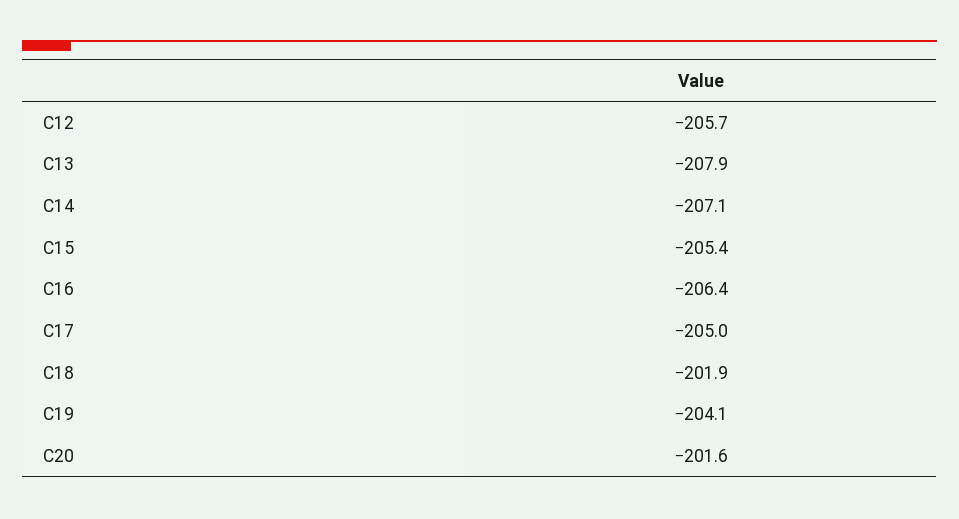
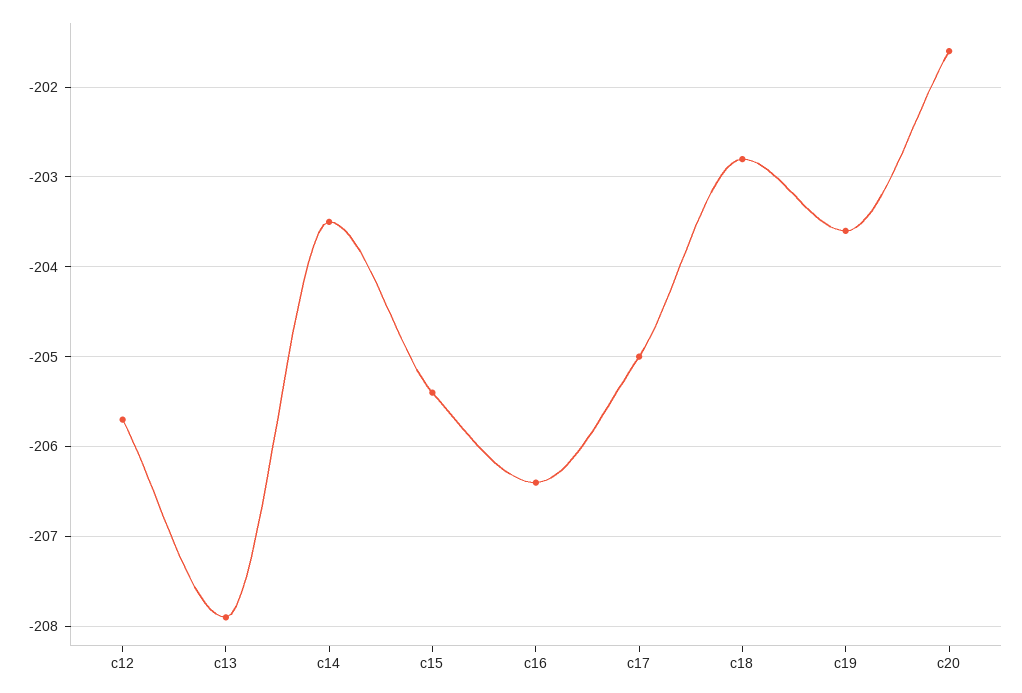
C14: -207.1 -> -203.5
C18: -201.9 -> -202.8
C19: -204.1 -> -203.6

